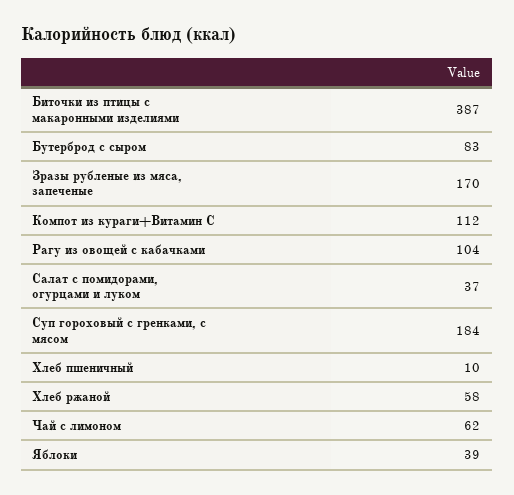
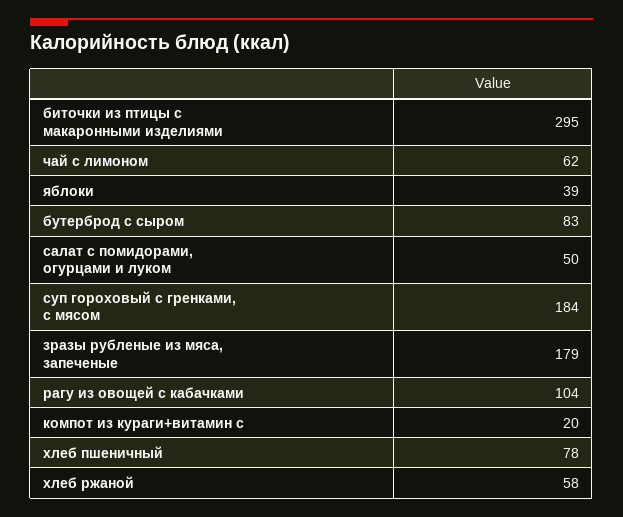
Биточки из птицы с макаронными изделиями: 387 -> 295
Зразы рубленые из мяса, запеченые: 170 -> 179
Компот из кураги+Витамин С: 112 -> 20
Салат с помидорами, огурцами и луком: 37 -> 50
Хлеб пшеничный: 10 -> 78

